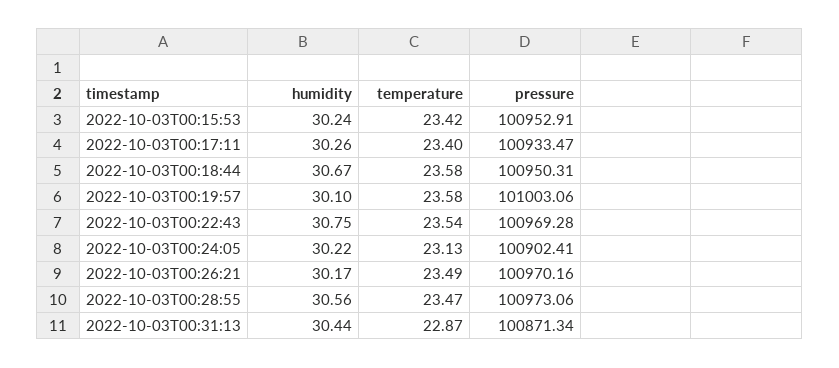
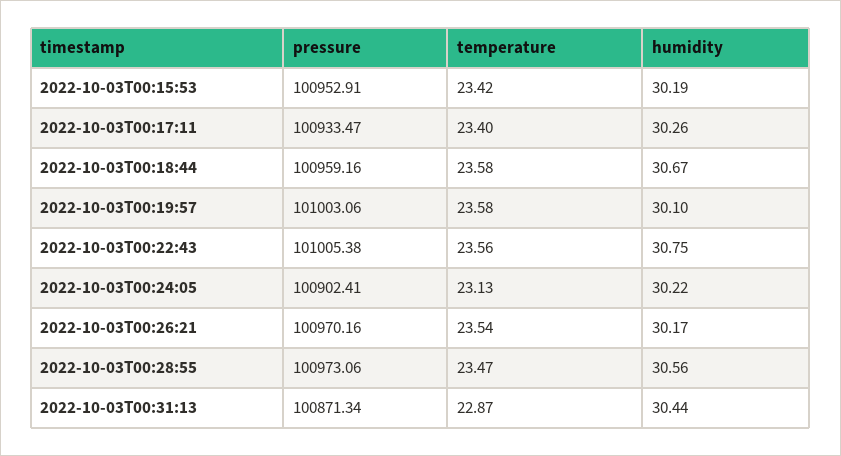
humidity, 2022-10-03T00:15:53: 30.24 -> 30.19
pressure, 2022-10-03T00:18:44: 100950.31 -> 100959.16
temperature, 2022-10-03T00:22:43: 23.54 -> 23.56
pressure, 2022-10-03T00:22:43: 100969.28 -> 101005.38
temperature, 2022-10-03T00:26:21: 23.49 -> 23.54

